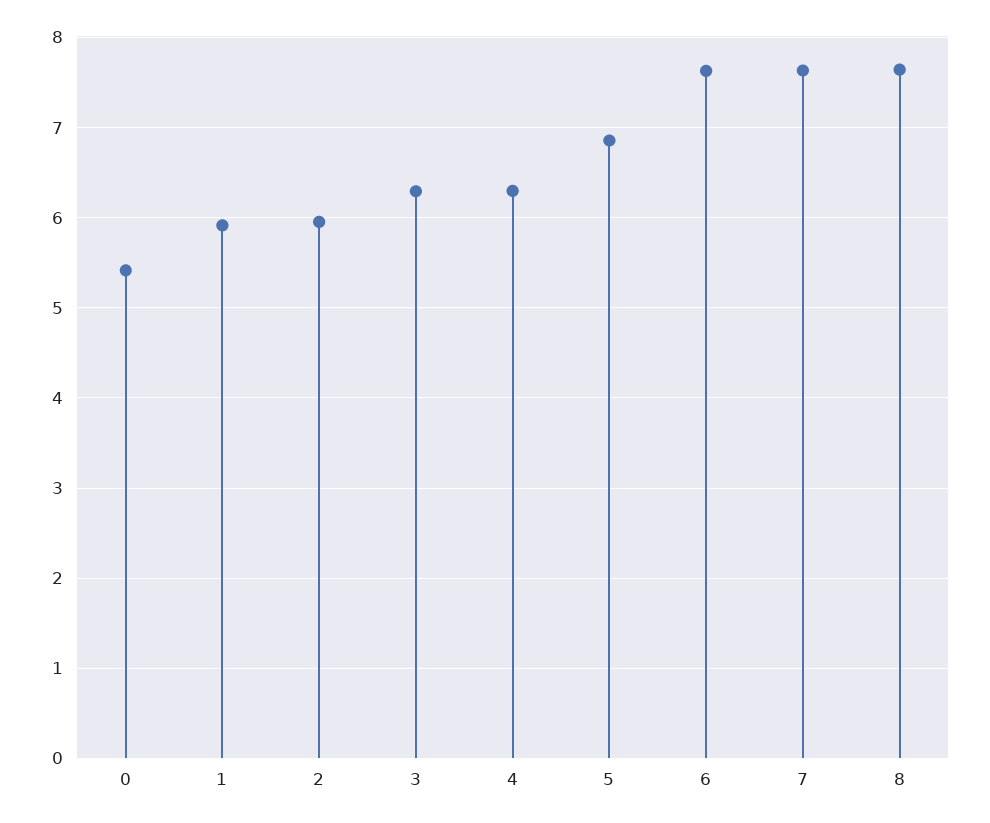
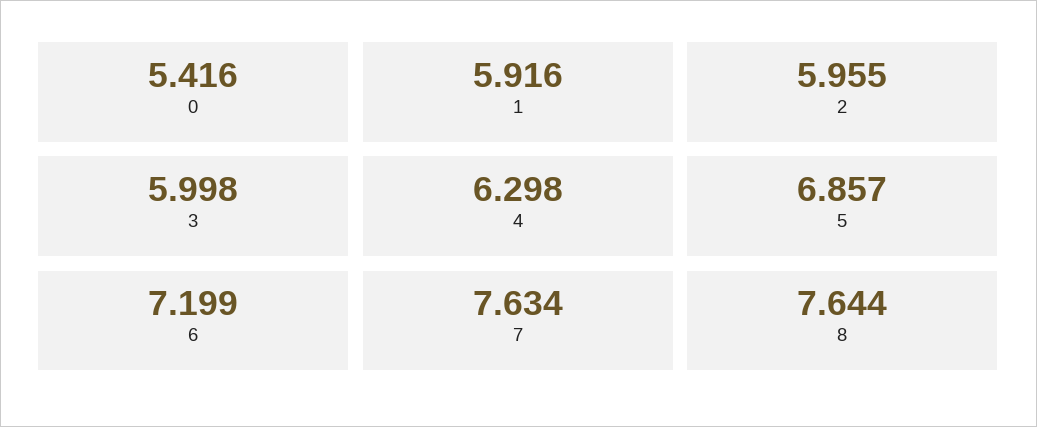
3: 6.3 -> 5.998
6: 7.6 -> 7.199

